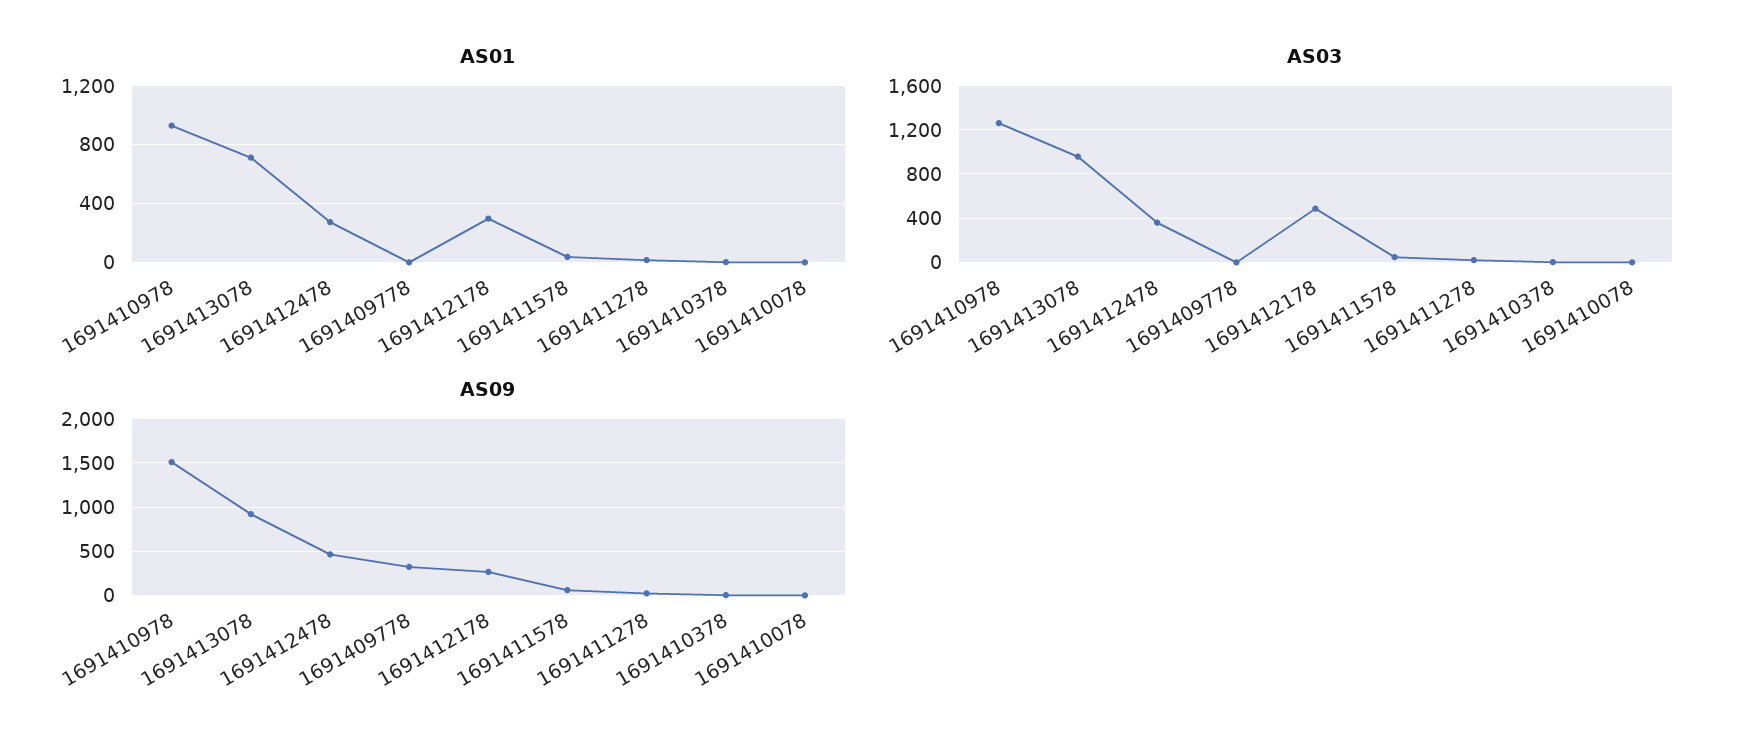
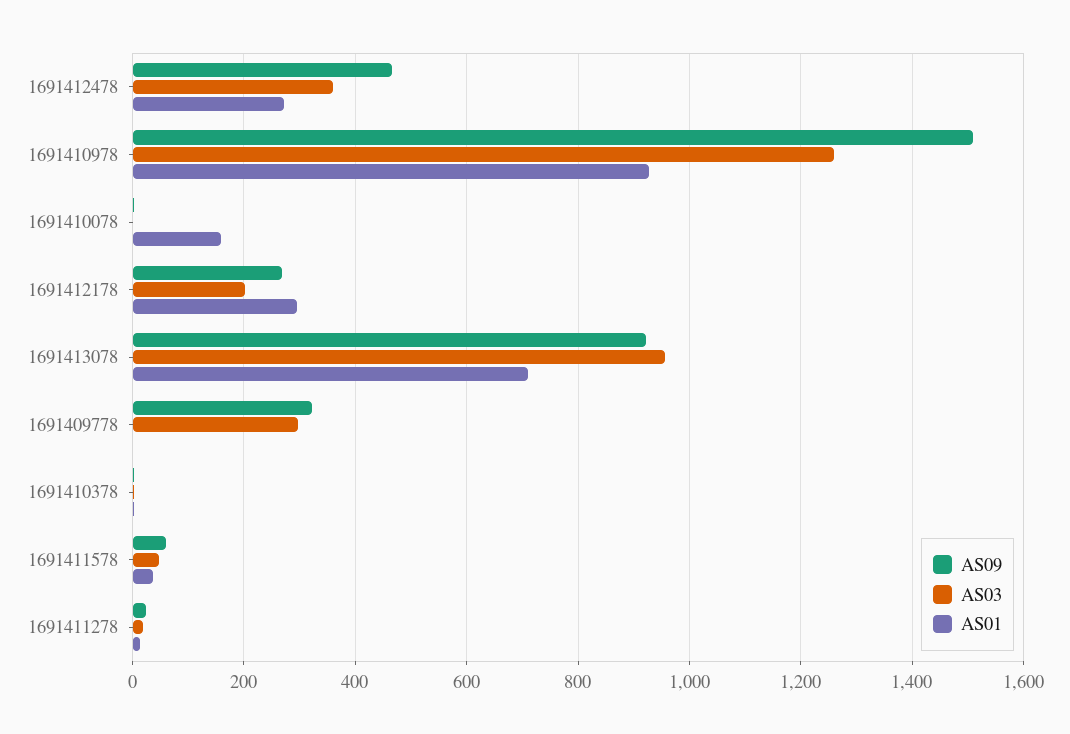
AS01, 1691410078: 0 -> 160
AS03, 1691409778: 0 -> 300
AS03, 1691412178: 500 -> 200

